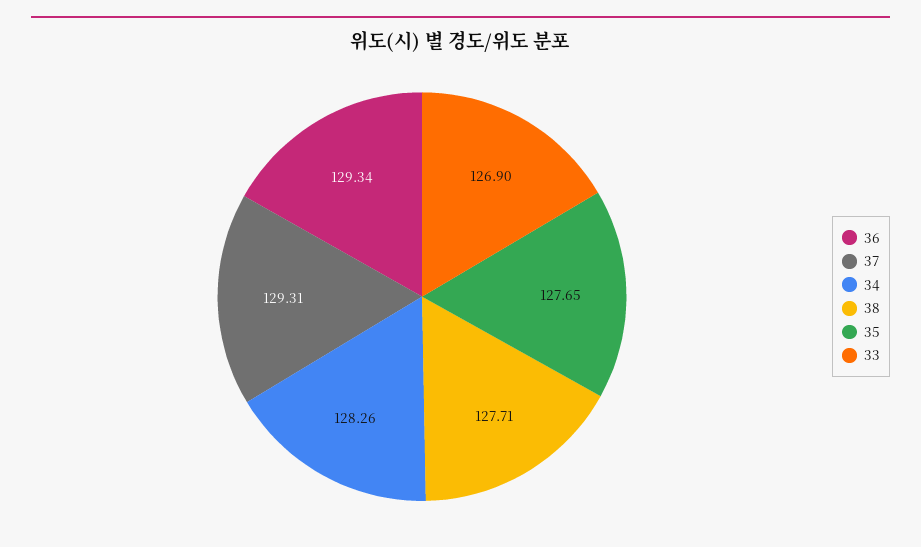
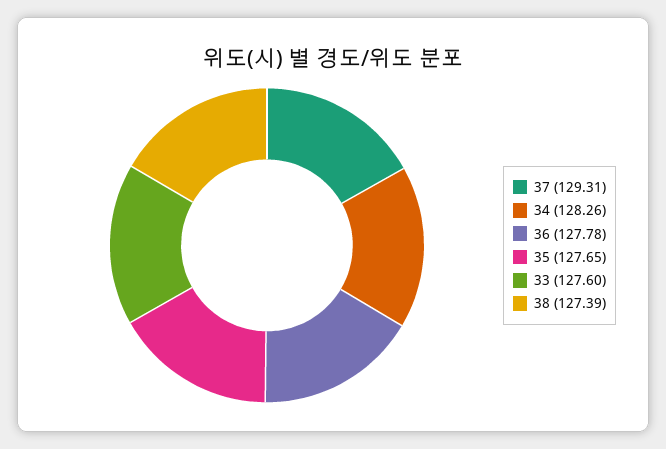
36: 129.34 -> 127.78
38: 127.71 -> 127.39
33: 126.9 -> 127.6

